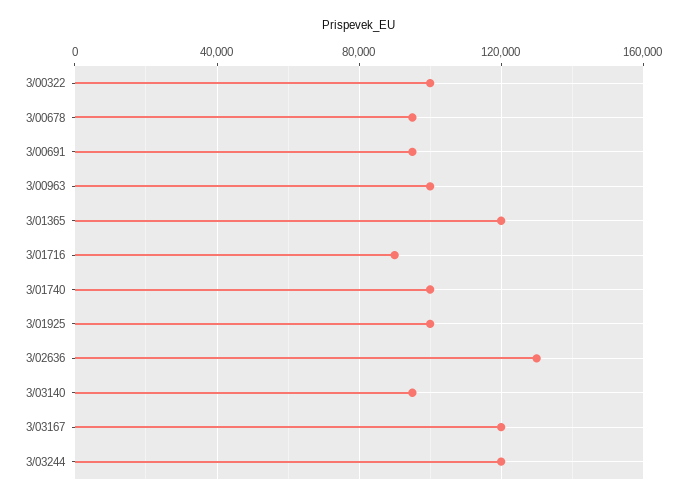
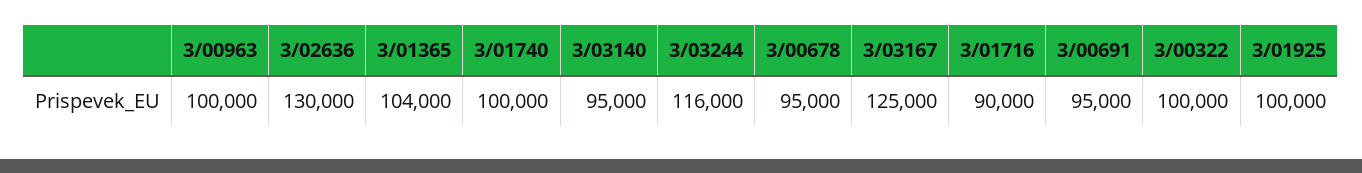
3/01365: 120000 -> 104000
3/03167: 120000 -> 125000
3/03244: 120000 -> 116000

